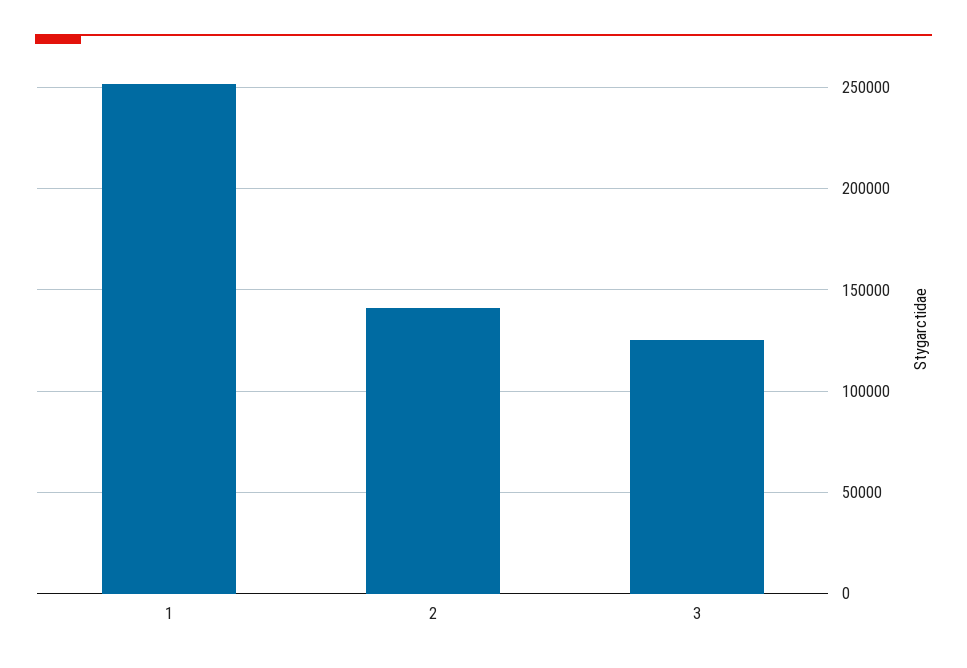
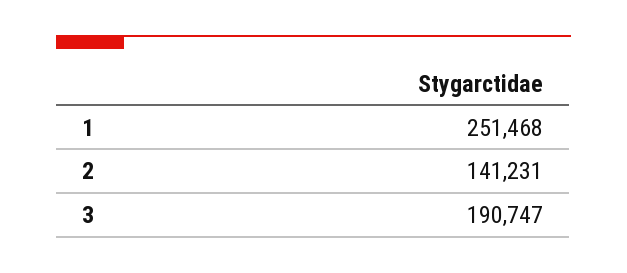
3: 125000 -> 190747

